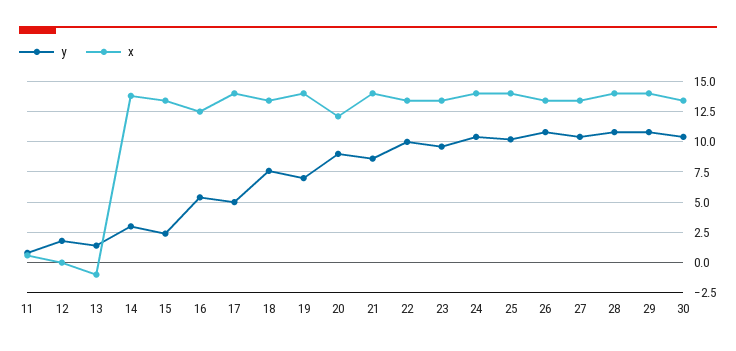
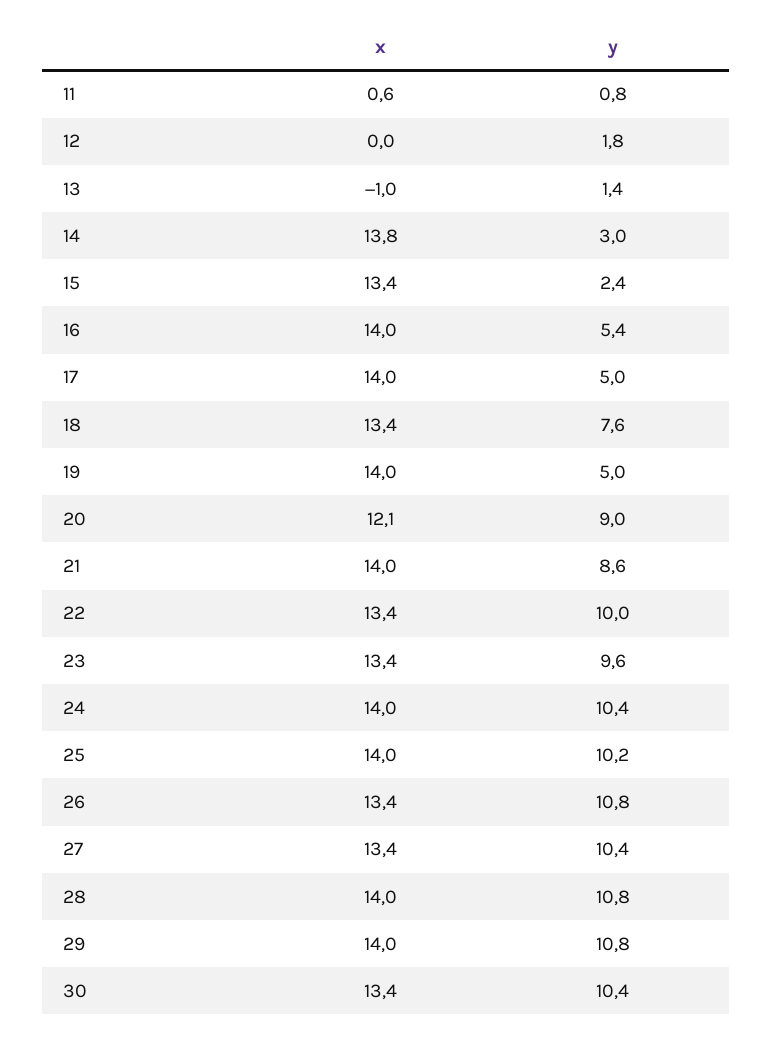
x, 16: 12.5 -> 14
y, 19: 7 -> 5

